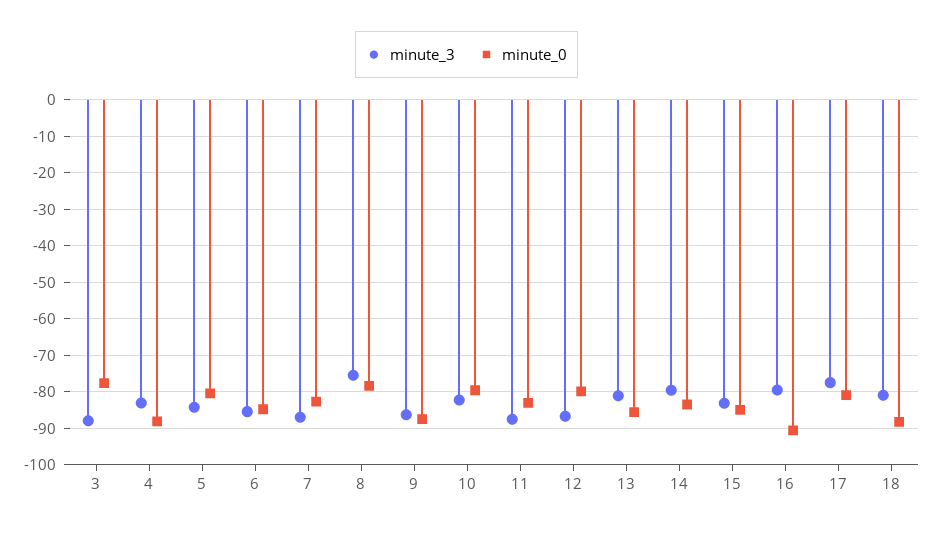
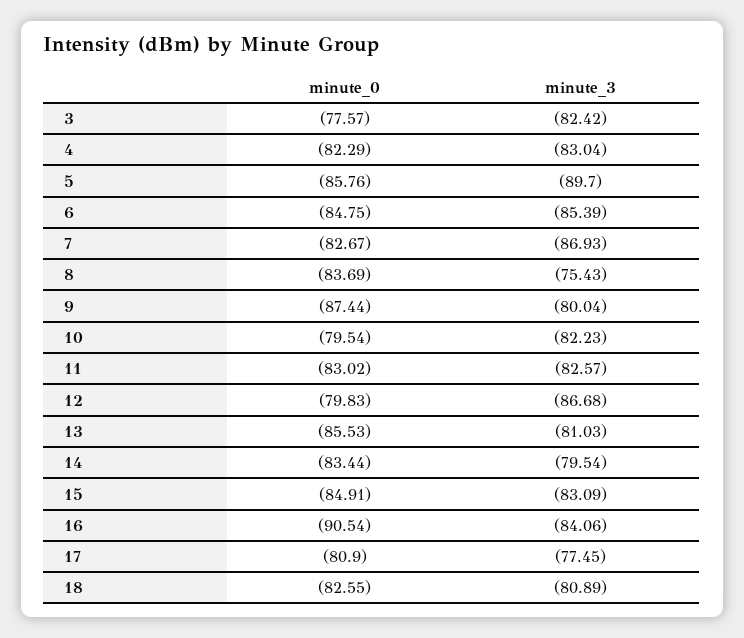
minute_3, 3: -88 -> -82.42
minute_0, 4: -88 -> -82.29
minute_3, 5: -84 -> -89.7
minute_0, 5: -80 -> -85.76
minute_0, 8: -78 -> -83.69
minute_3, 9: -86 -> -80.04
minute_3, 11: -88 -> -82.57
minute_3, 16: -80 -> -84.06
minute_0, 18: -88 -> -82.55

